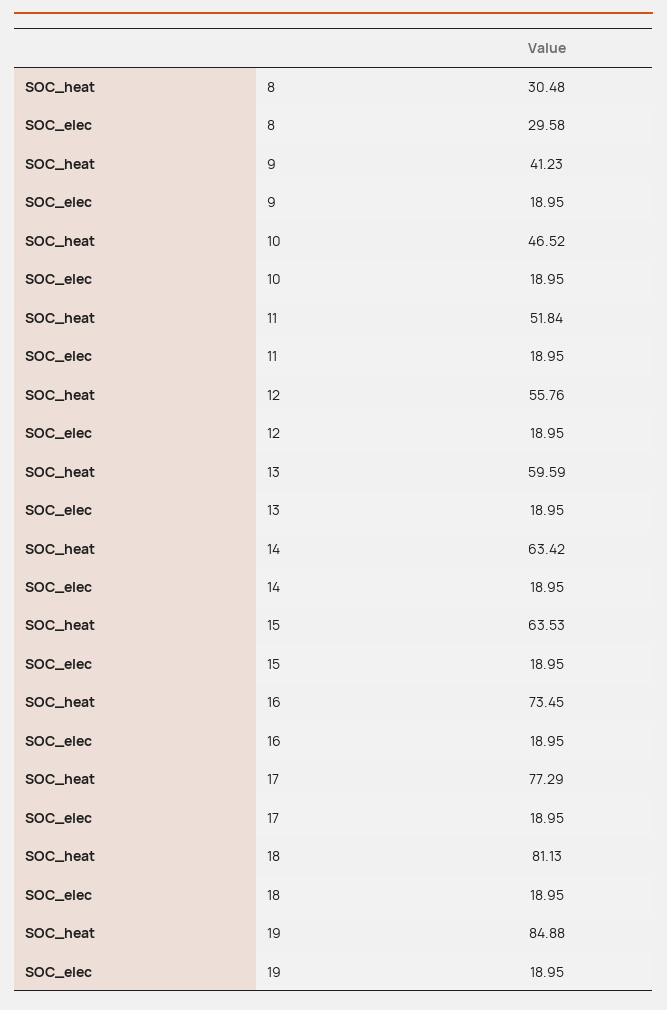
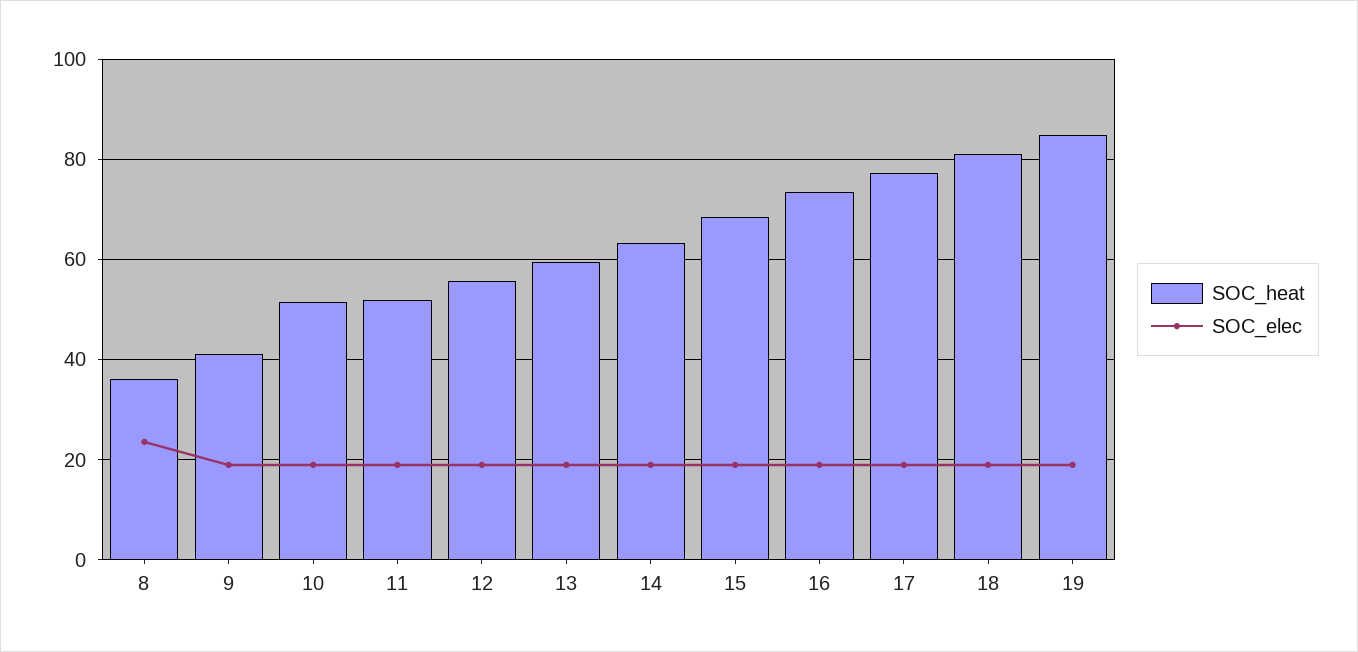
SOC_heat, 8: 30.48 -> 36
SOC_elec, 8: 29.58 -> 24
SOC_heat, 10: 46.52 -> 52
SOC_heat, 15: 63.53 -> 68

